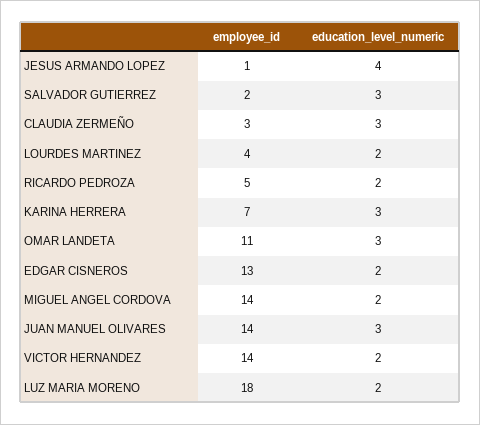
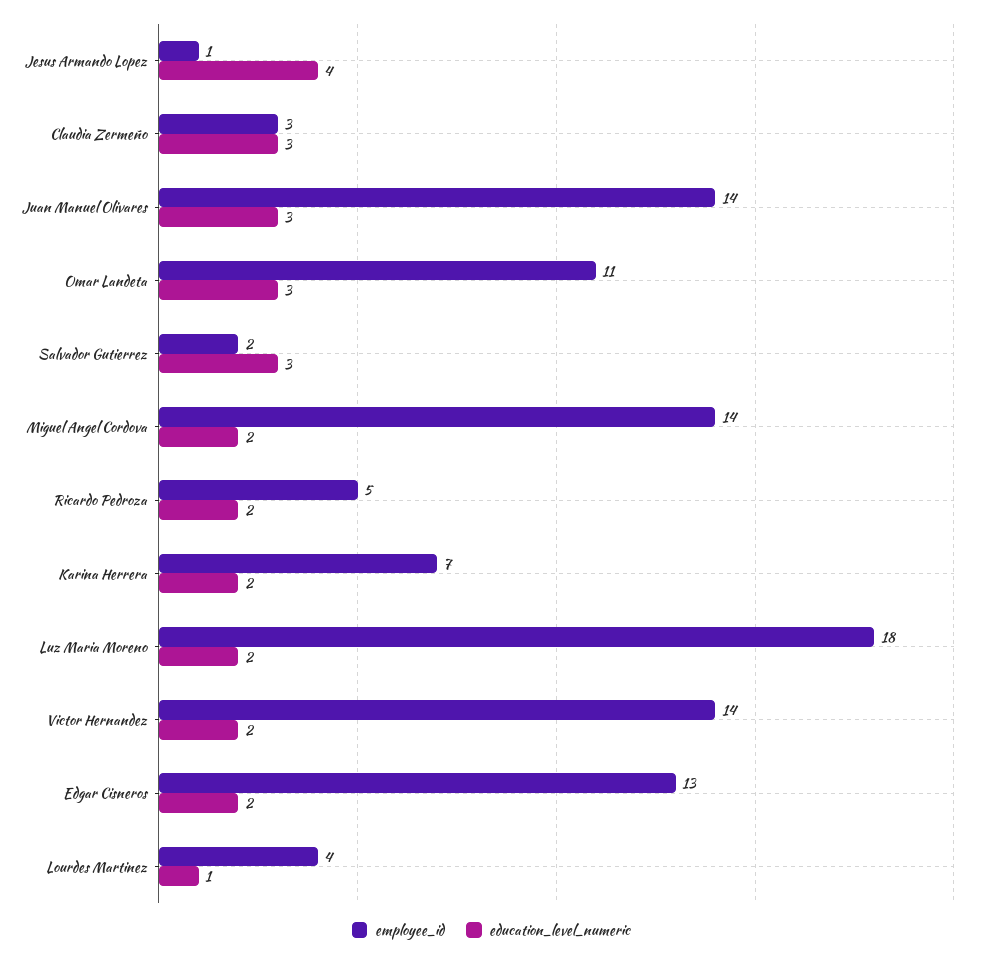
education_level_numeric, LOURDES MARTINEZ: 2 -> 1
education_level_numeric, KARINA HERRERA: 3 -> 2

